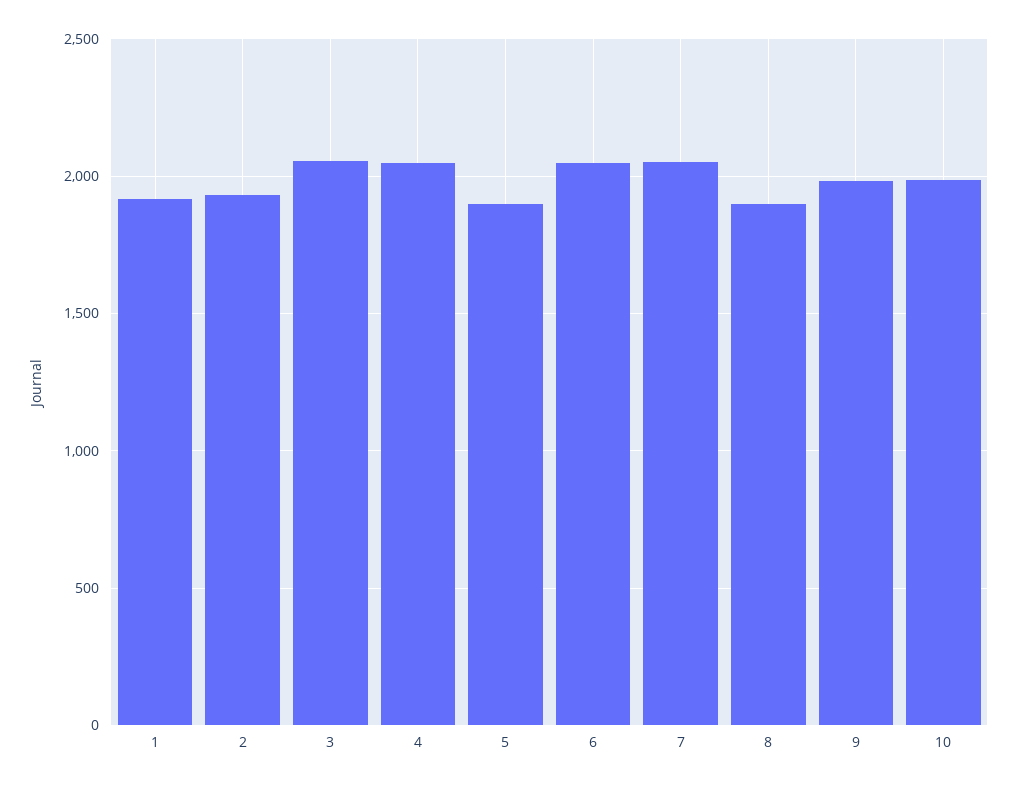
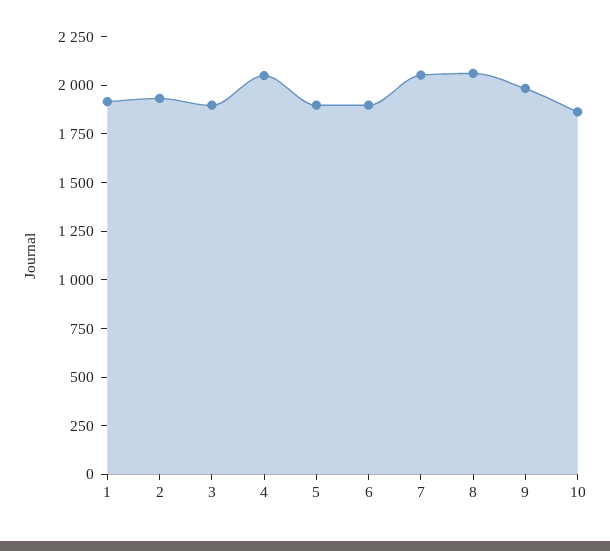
3: 2050 -> 1900
6: 2050 -> 1900
8: 1900 -> 2050
10: 2000 -> 1850

